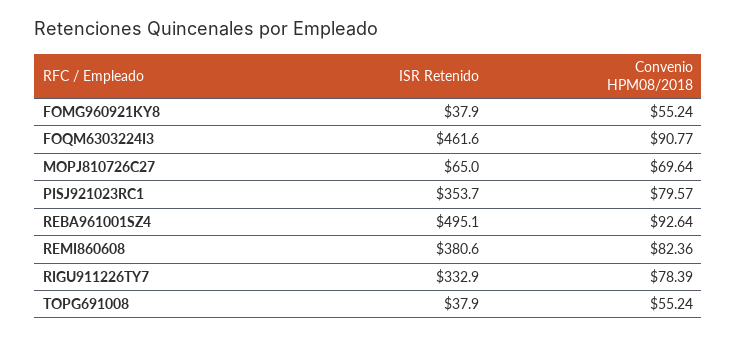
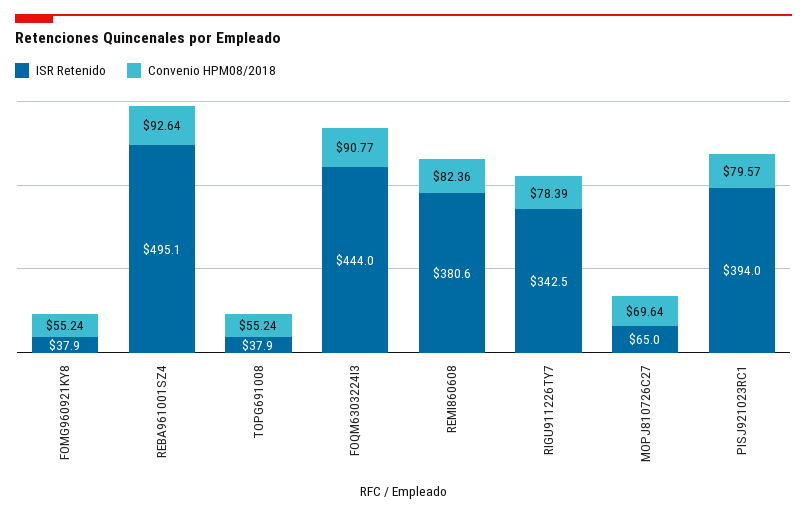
ISR Retenido, FOQM6303224I3: 461.6 -> 444
ISR Retenido, PISJ921023RC1: 353.7 -> 394
ISR Retenido, RIGU911226TY7: 332.9 -> 342.5

